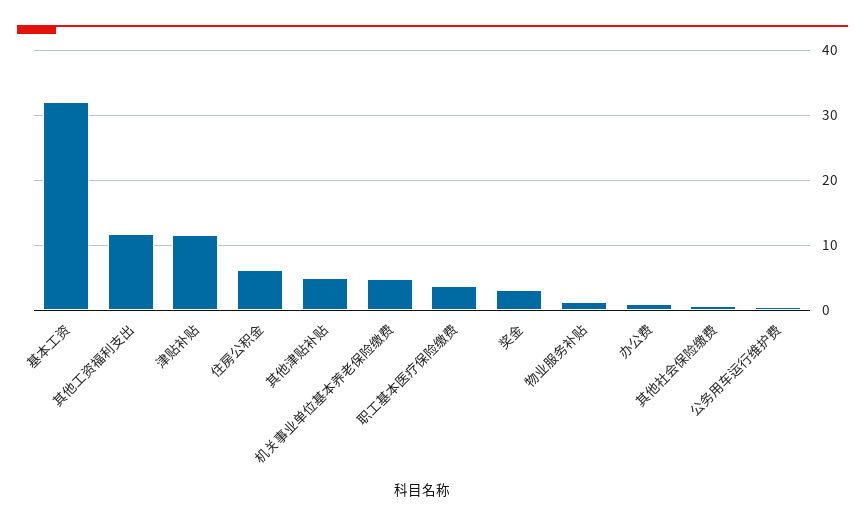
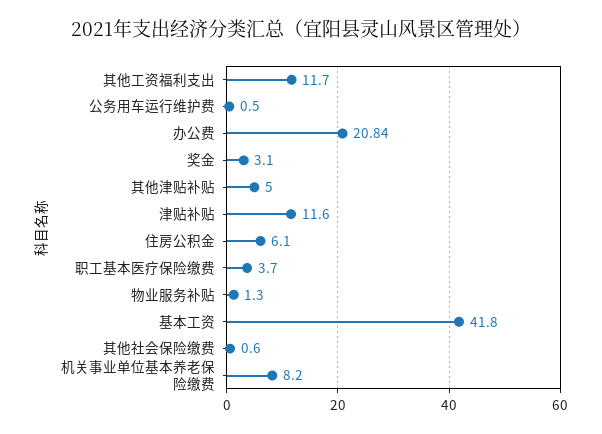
基本工资: 32 -> 41.8
机关事业单位基本养老保险缴费: 5 -> 8.2
办公费: 1 -> 20.84

